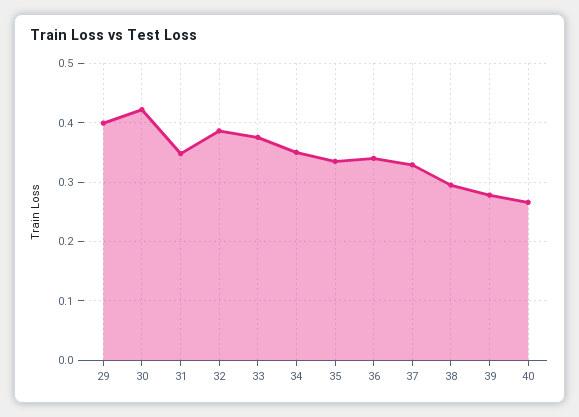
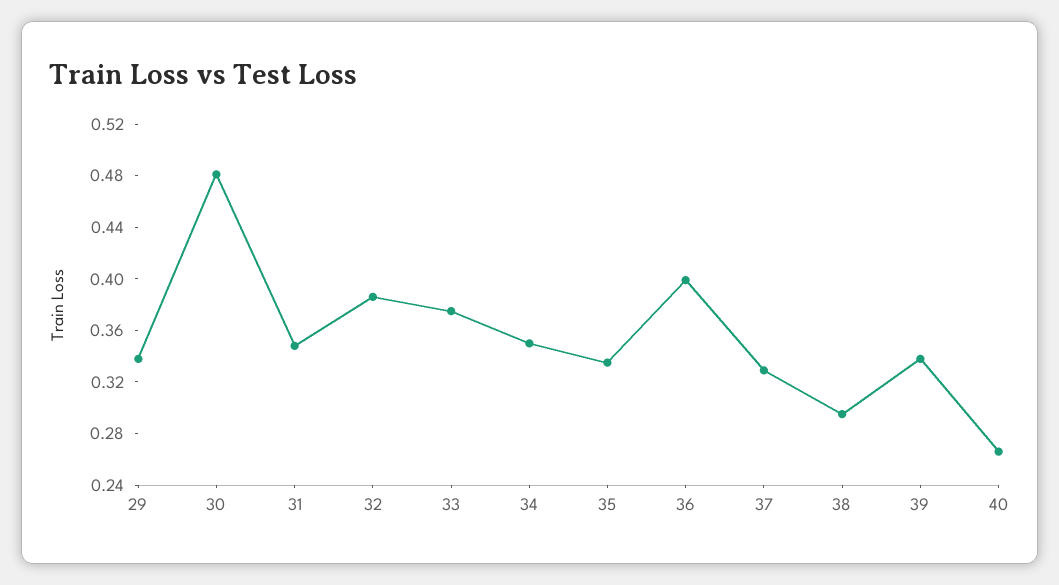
29: 0.4 -> 0.34
30: 0.42 -> 0.48
36: 0.34 -> 0.4
39: 0.28 -> 0.34

